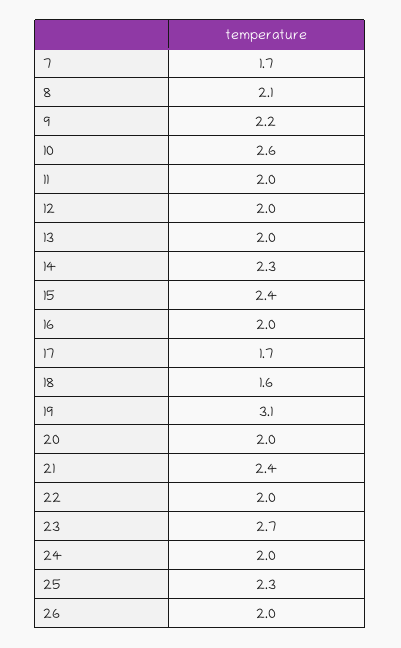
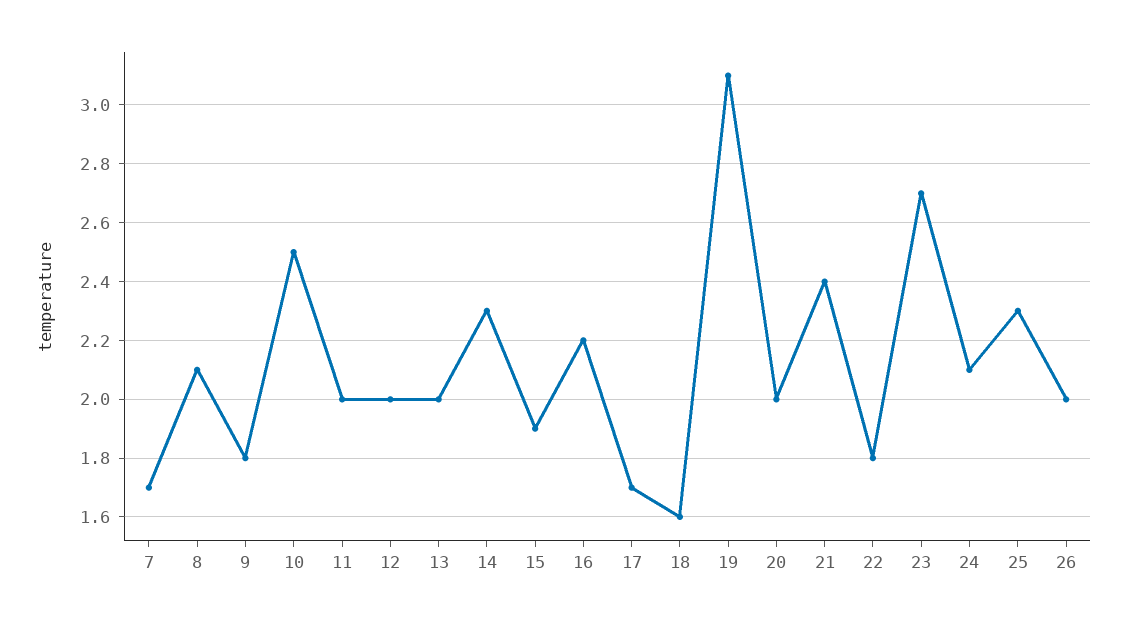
9: 2.2 -> 1.8
10: 2.6 -> 2.5
15: 2.4 -> 1.9
16: 2 -> 2.2
22: 2 -> 1.8
24: 2 -> 2.1

